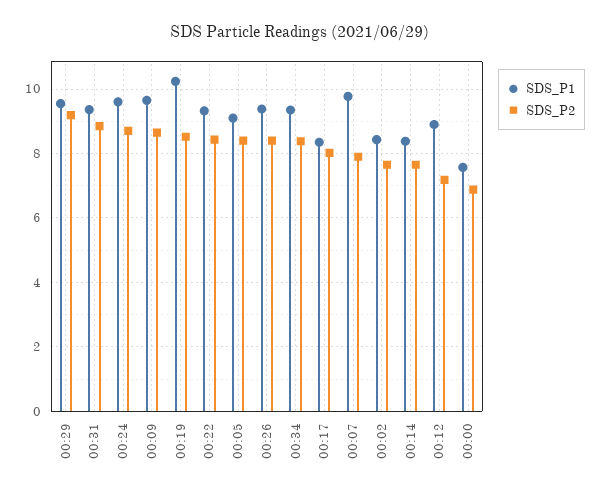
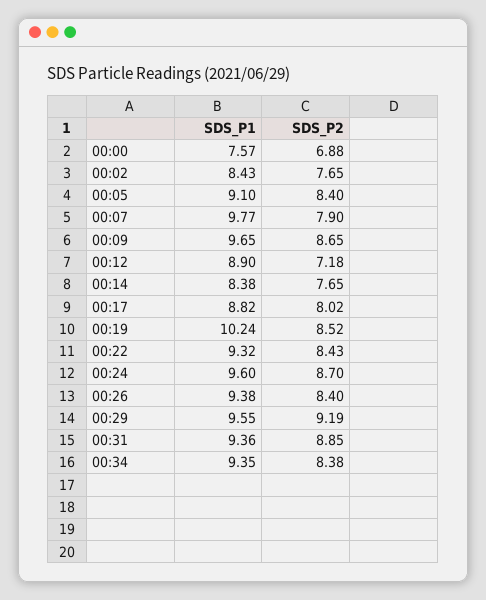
SDS_P1, 00:17: 8.4 -> 8.82

